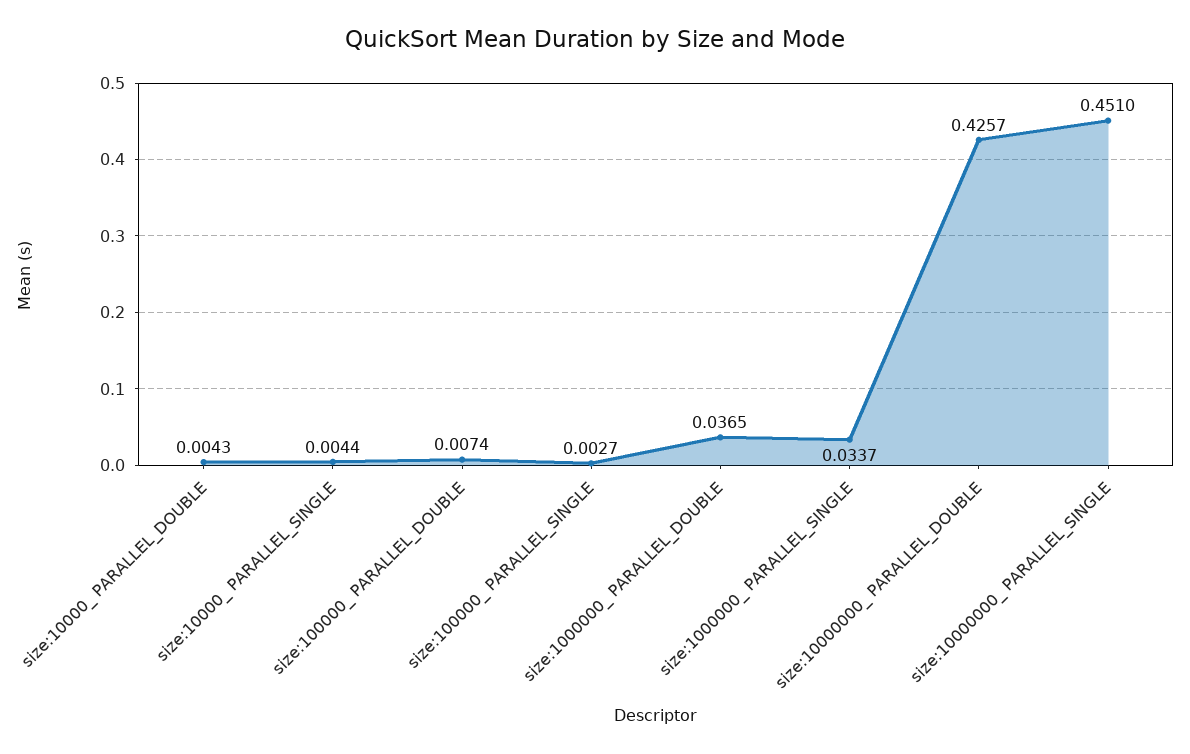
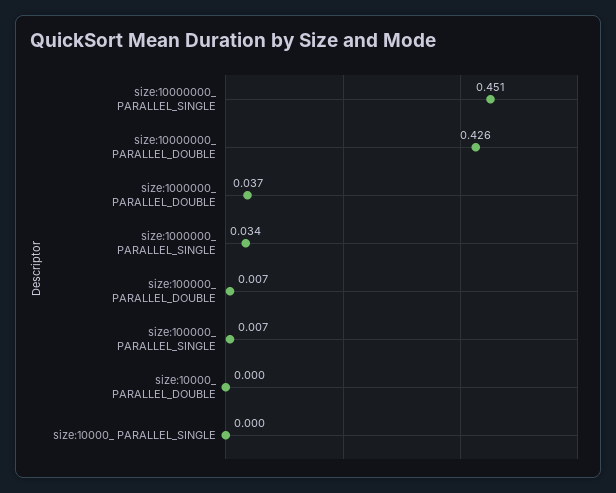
size:10000_ PARALLEL_DOUBLE: 0.0043 -> 0
size:10000_ PARALLEL_SINGLE: 0.0044 -> 0
size:100000_ PARALLEL_SINGLE: 0.0027 -> 0.007

